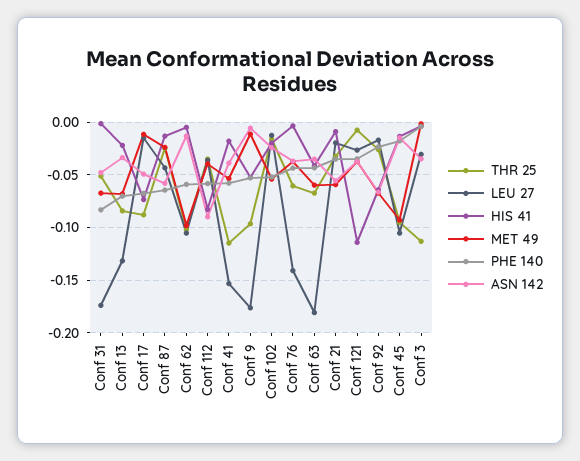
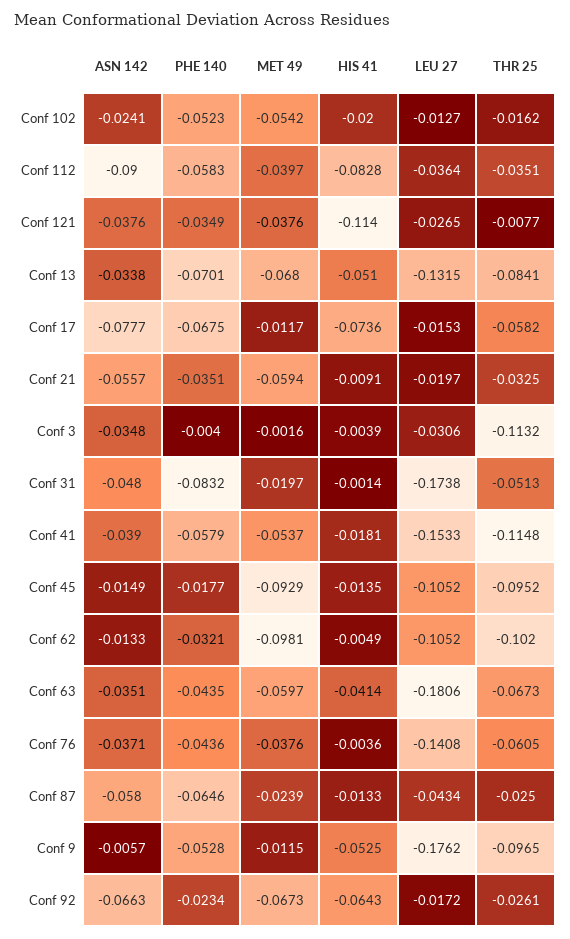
MET 49, Conf 31: -0.07 -> -0.0197
HIS 41, Conf 13: -0.02 -> -0.051
THR 25, Conf 17: -0.09 -> -0.0582
ASN 142, Conf 17: -0.05 -> -0.0777
PHE 140, Conf 62: -0.06 -> -0.0321

